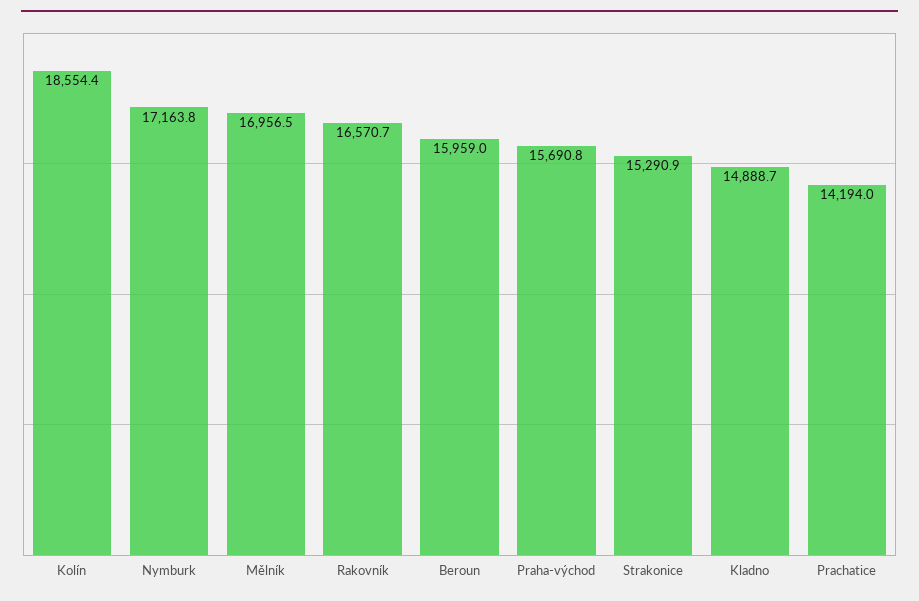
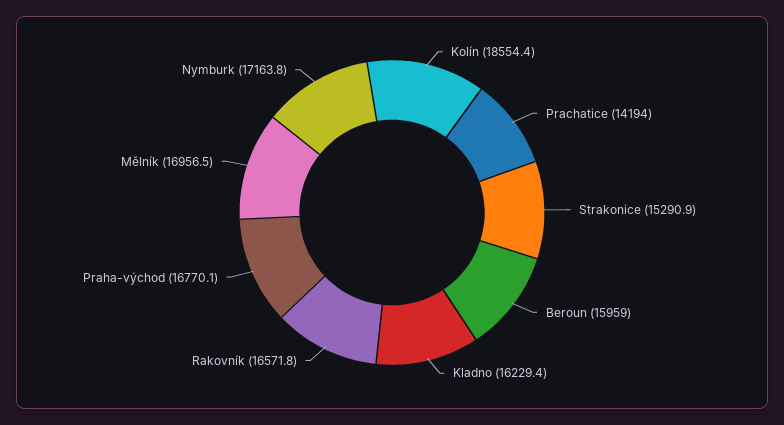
Rakovník: 16570.7 -> 16571.8
Praha-východ: 15690.8 -> 16770.1
Kladno: 14888.7 -> 16229.4

